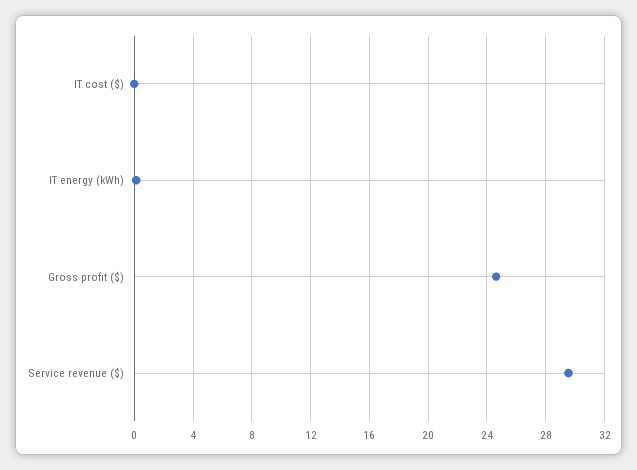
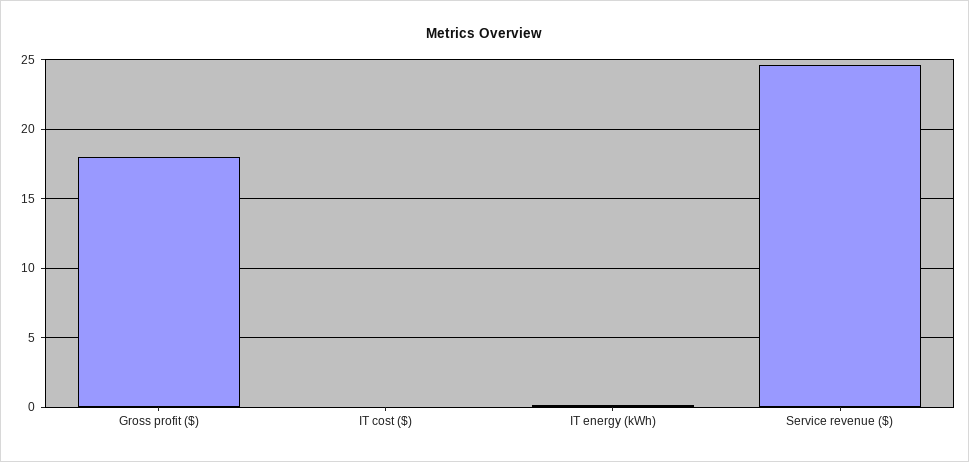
Gross profit ($): 24.5 -> 18
Service revenue ($): 29.5 -> 24.5

